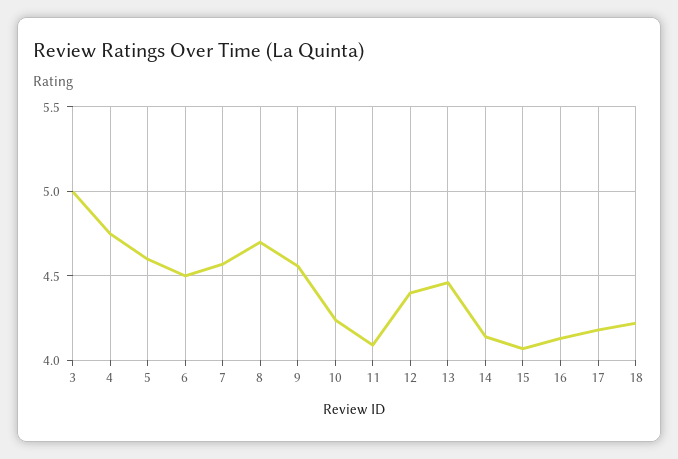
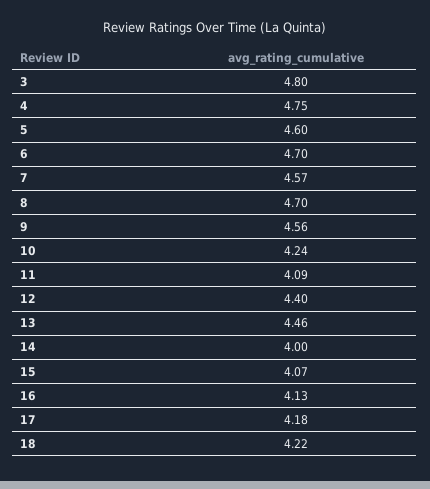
3: 5 -> 4.8
6: 4.5 -> 4.7
14: 4.15 -> 4

